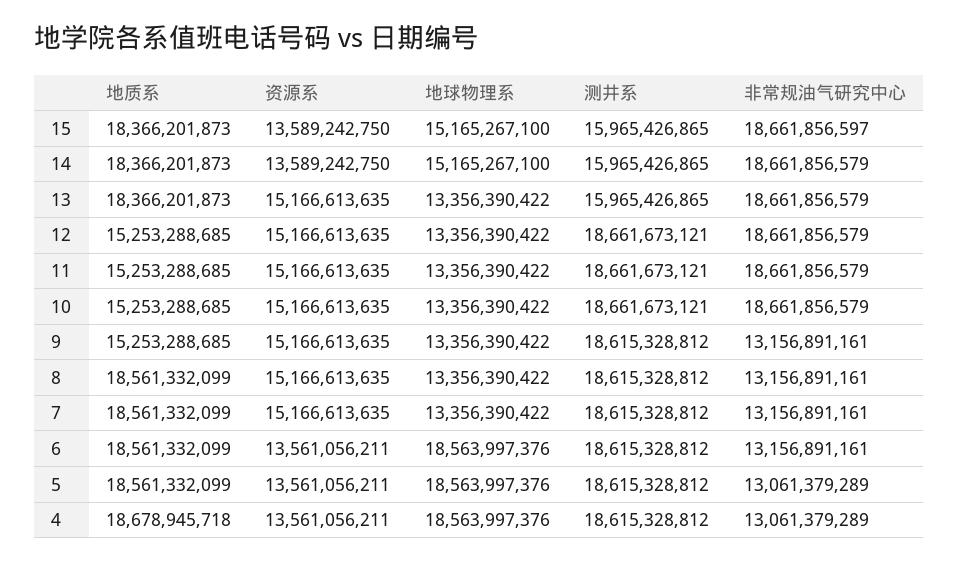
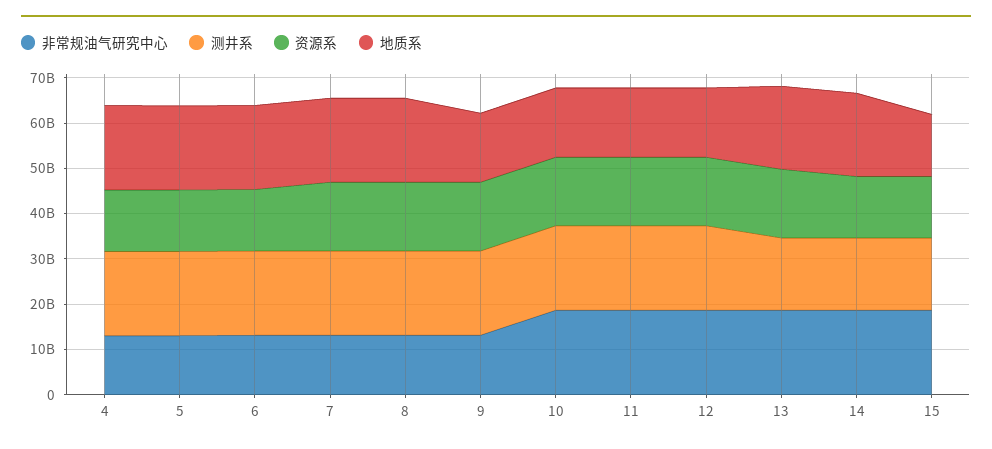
地质系, 15: 18366201873 -> 14000000000
地球物理系, 15: 15165267100 -> none
地球物理系, 14: 15165267100 -> none
地球物理系, 13: 13356390422 -> none
地球物理系, 12: 13356390422 -> none
地球物理系, 11: 13356390422 -> none
地球物理系, 10: 13356390422 -> none
地球物理系, 9: 13356390422 -> none
地球物理系, 8: 13356390422 -> none
地球物理系, 7: 13356390422 -> none
地球物理系, 6: 18563997376 -> none
地球物理系, 5: 18563997376 -> none
地球物理系, 4: 18563997376 -> none

